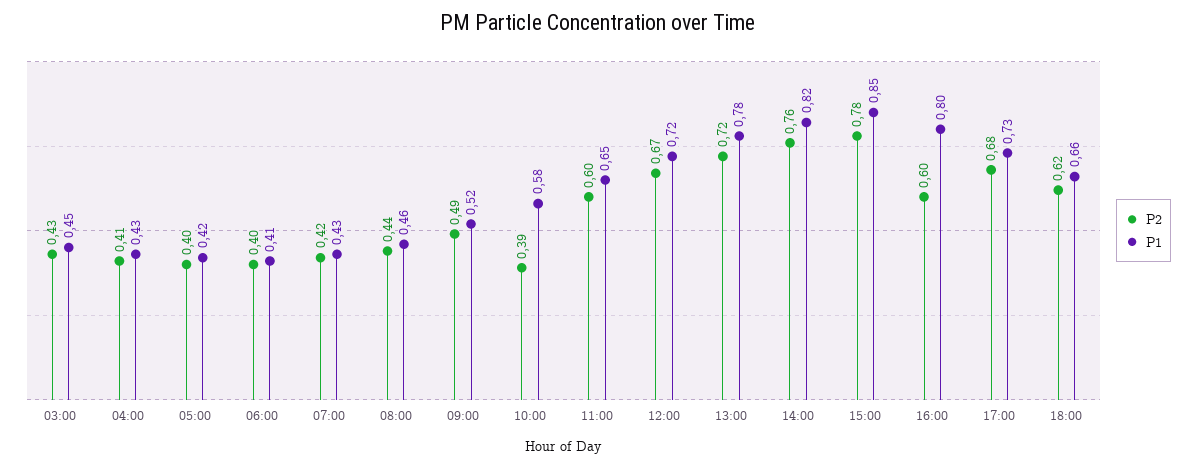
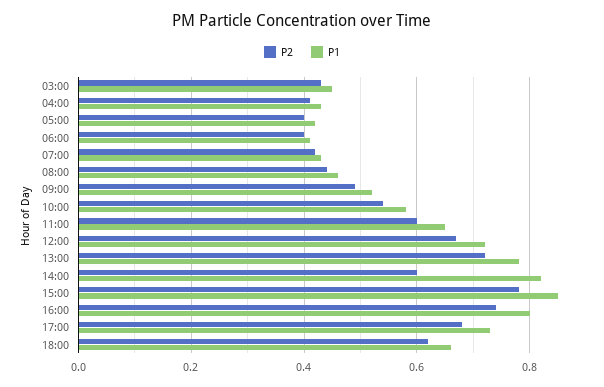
P2, 10:00: 0.39 -> 0.55
P2, 14:00: 0.76 -> 0.6
P2, 16:00: 0.6 -> 0.75

